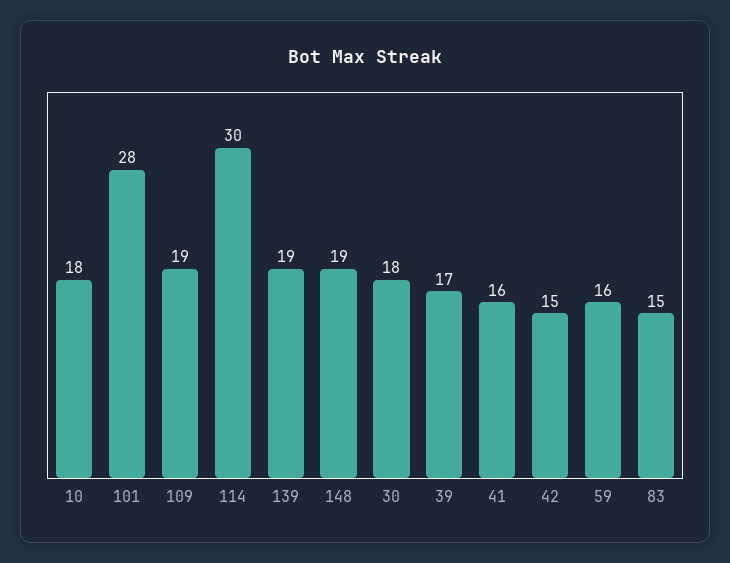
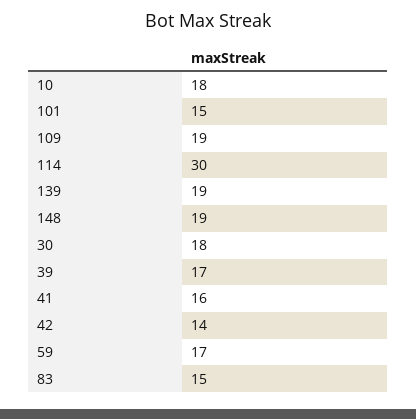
101: 28 -> 15
42: 15 -> 14
59: 16 -> 17

